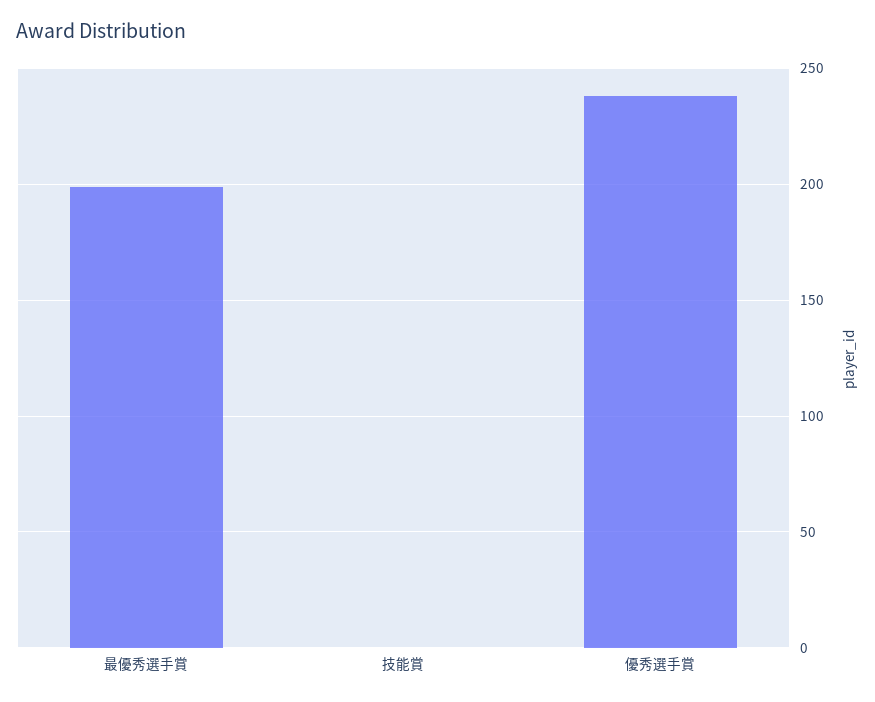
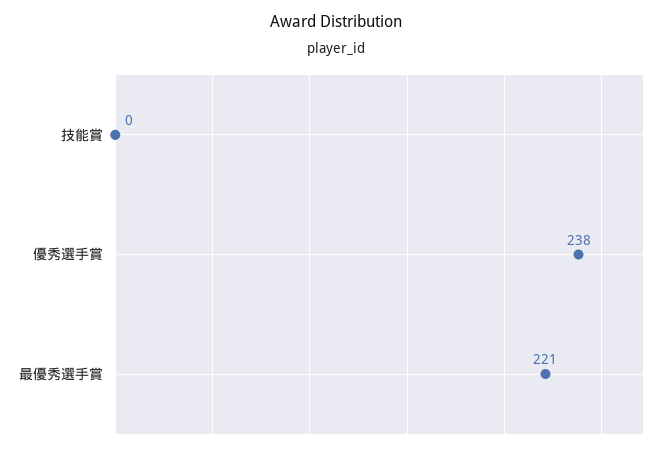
最優秀選手賞: 200 -> 221

